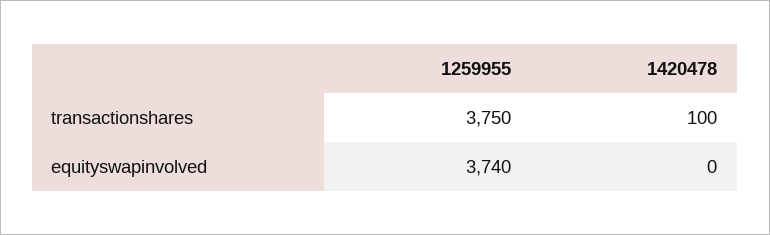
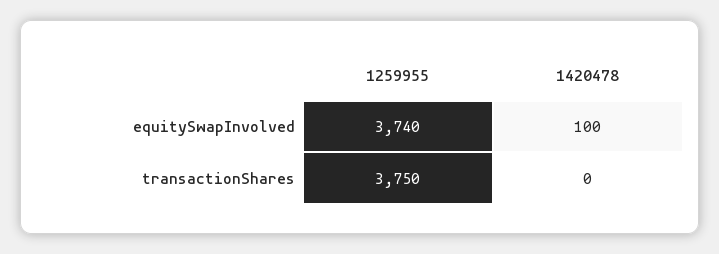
1420478, transactionshares: 100 -> 0
1420478, equityswapinvolved: 0 -> 100

